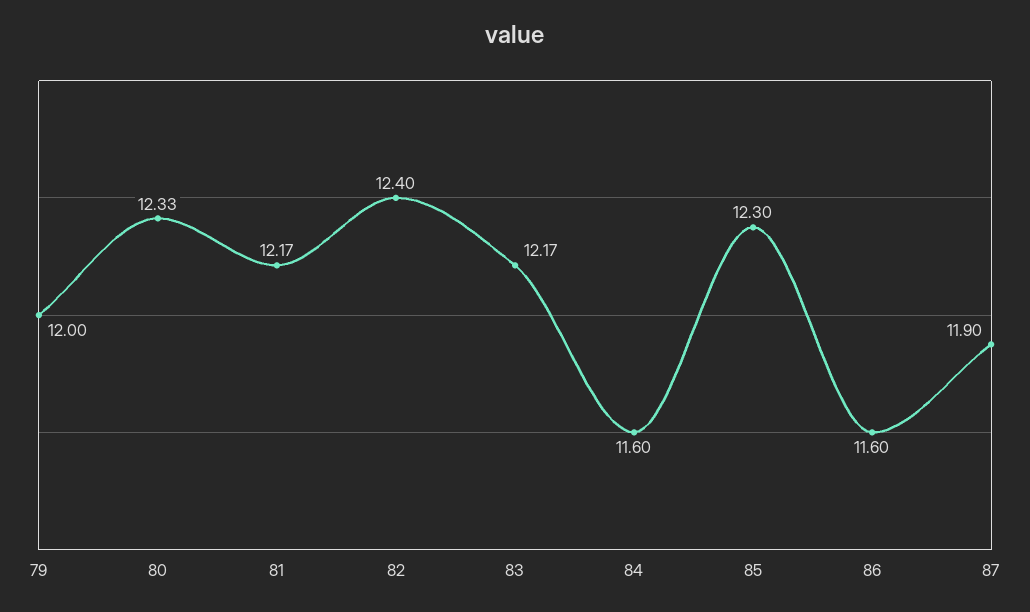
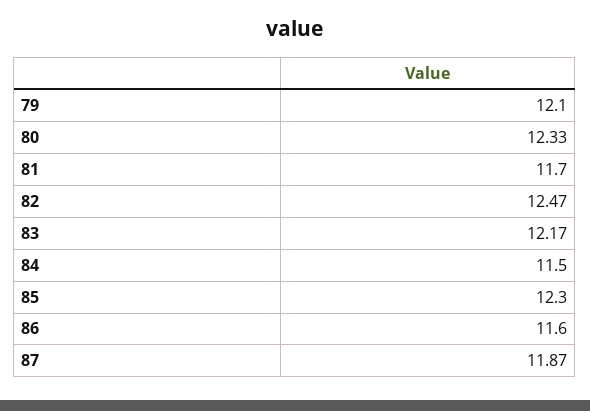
79: 12 -> 12.1
81: 12.17 -> 11.7
82: 12.4 -> 12.47
84: 11.6 -> 11.5
87: 11.9 -> 11.87

